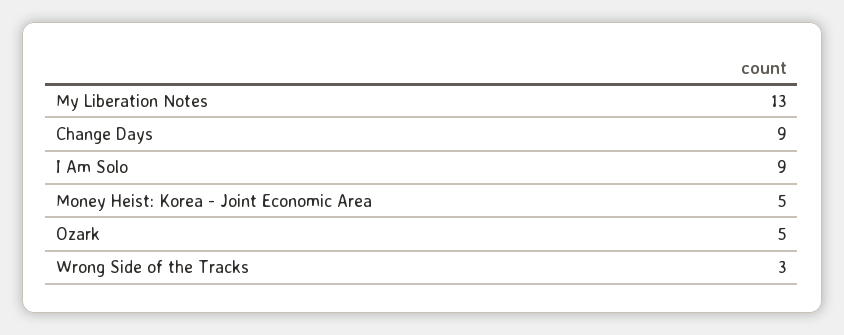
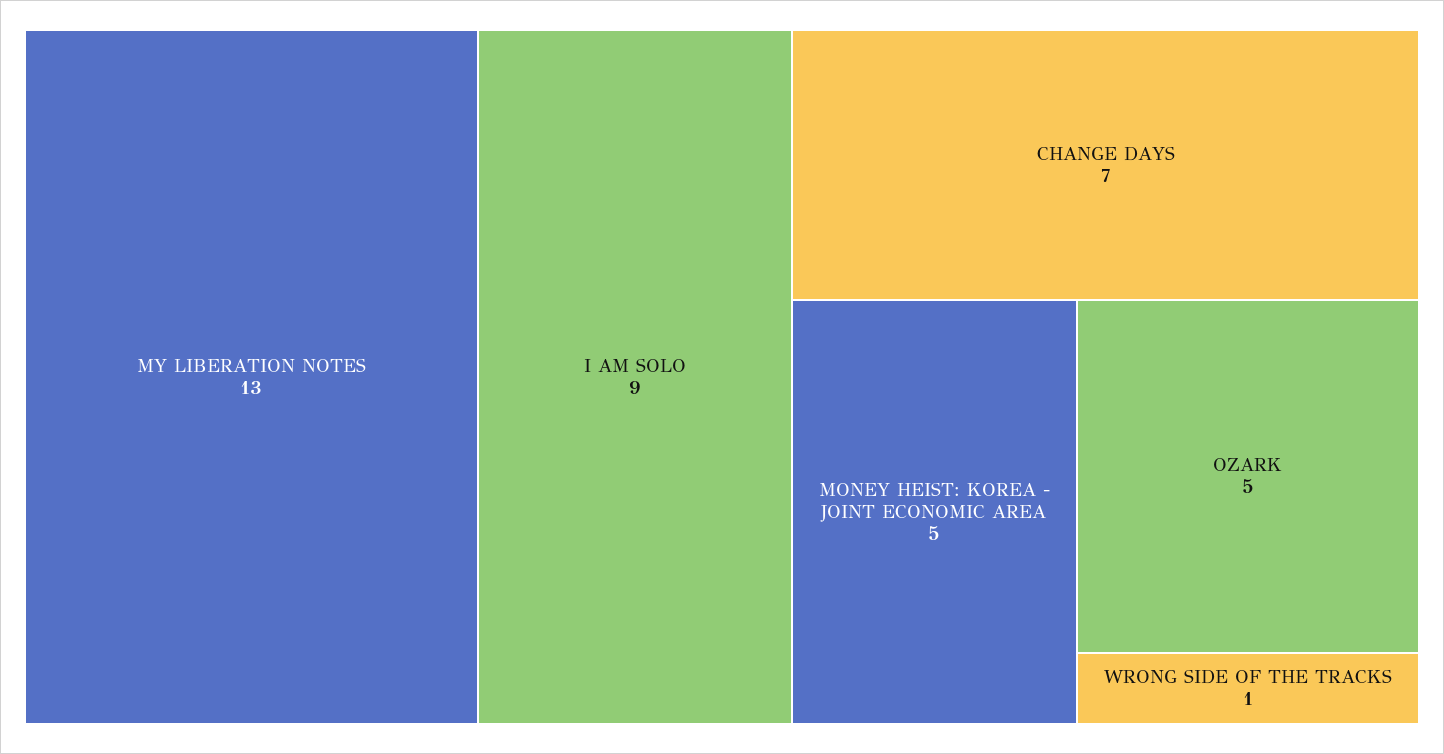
Change Days: 9 -> 7
Wrong Side of the Tracks: 3 -> 1

